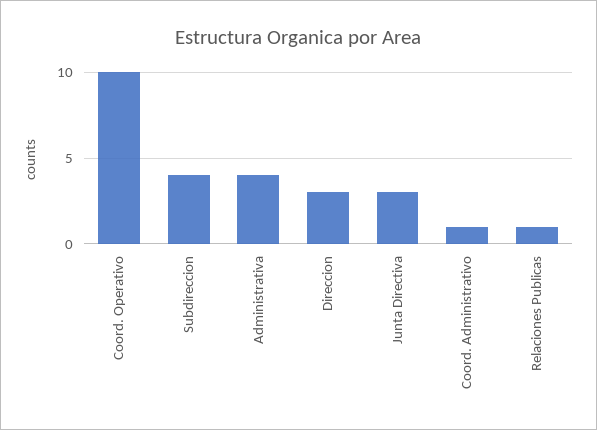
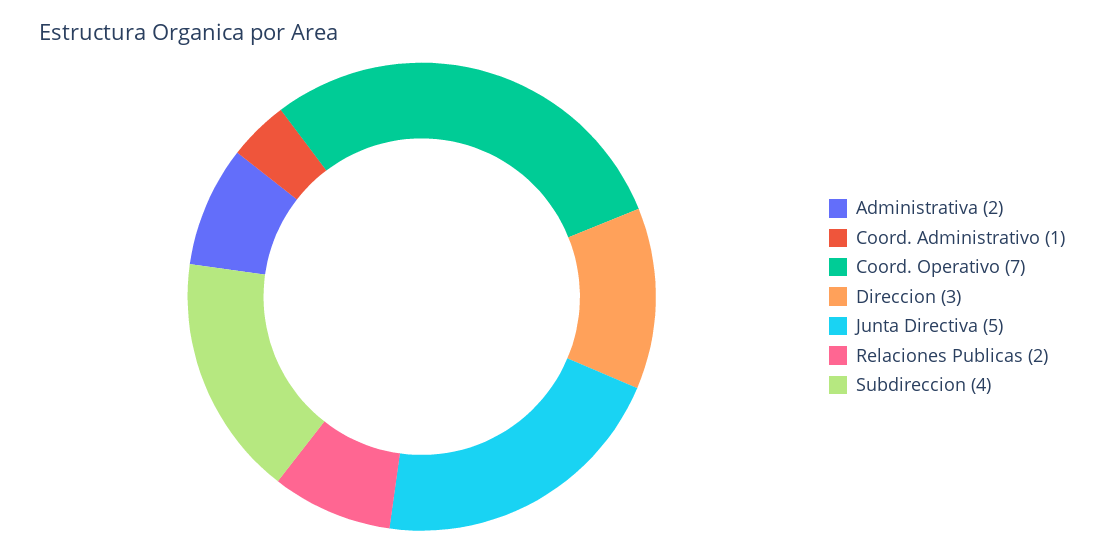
Coord. Operativo: 10 -> 7
Administrativa: 4 -> 2
Junta Directiva: 3 -> 5
Relaciones Publicas: 1 -> 2

